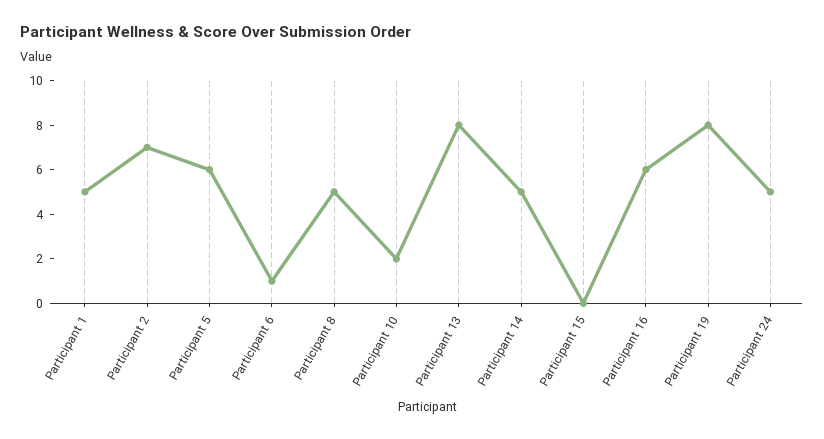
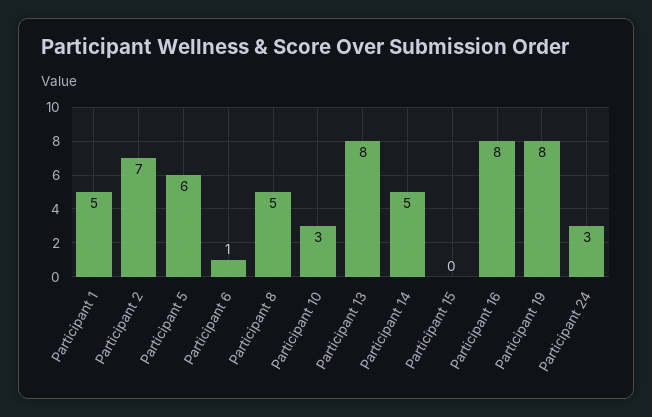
Participant 10: 2 -> 3
Participant 16: 6 -> 8
Participant 24: 5 -> 3

